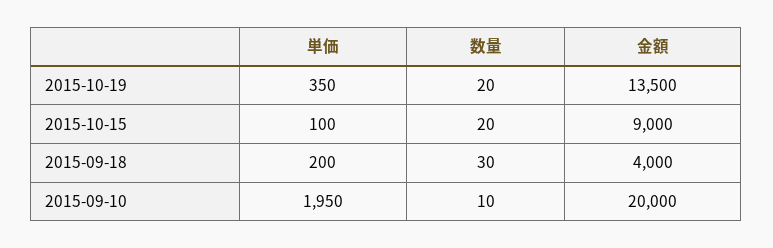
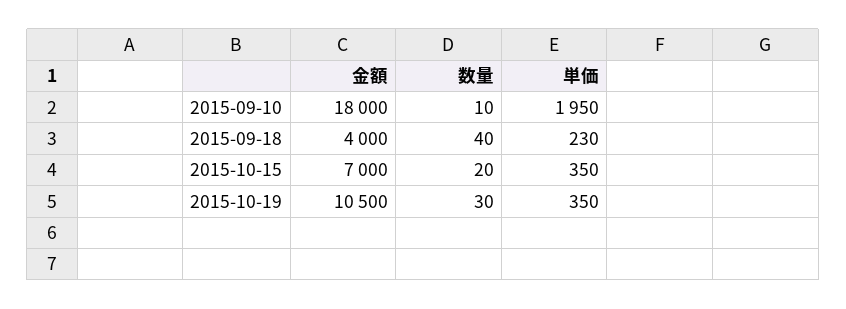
数量, 2015-10-19: 20 -> 30
金額, 2015-10-19: 13500 -> 10500
単価, 2015-10-15: 100 -> 350
金額, 2015-10-15: 9000 -> 7000
単価, 2015-09-18: 200 -> 230
数量, 2015-09-18: 30 -> 40
金額, 2015-09-10: 20000 -> 18000

